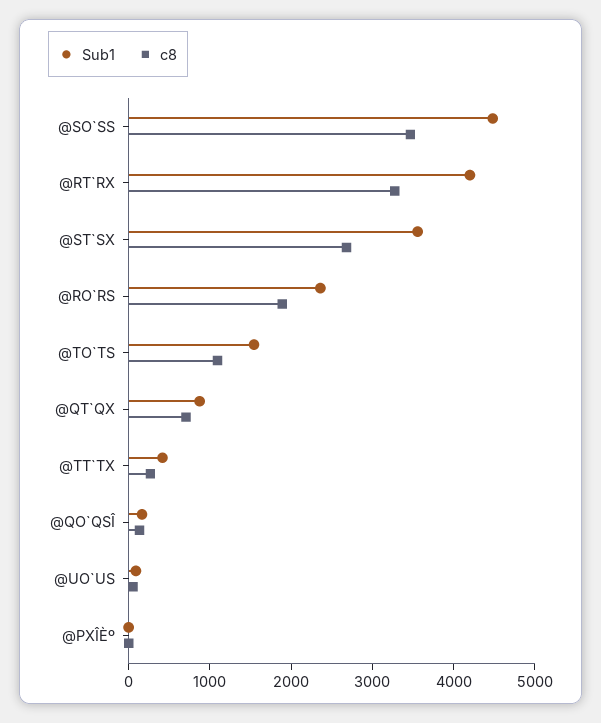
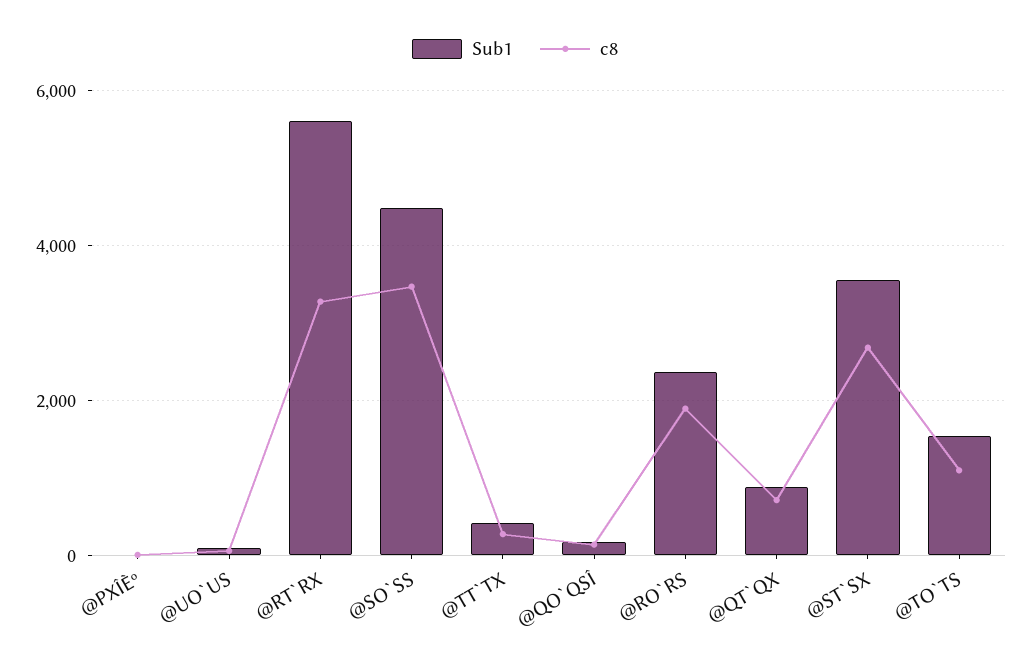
Sub1, @RT`RX: 4200 -> 5600

